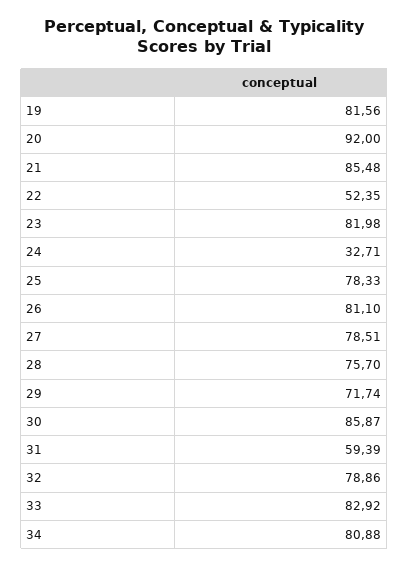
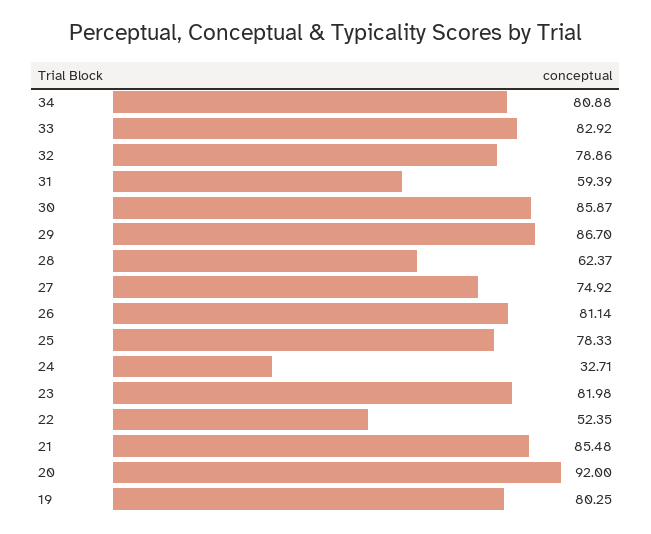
19: 81.56 -> 80.25
26: 81.1 -> 81.14
27: 78.51 -> 74.92
28: 75.7 -> 62.37
29: 71.74 -> 86.7

